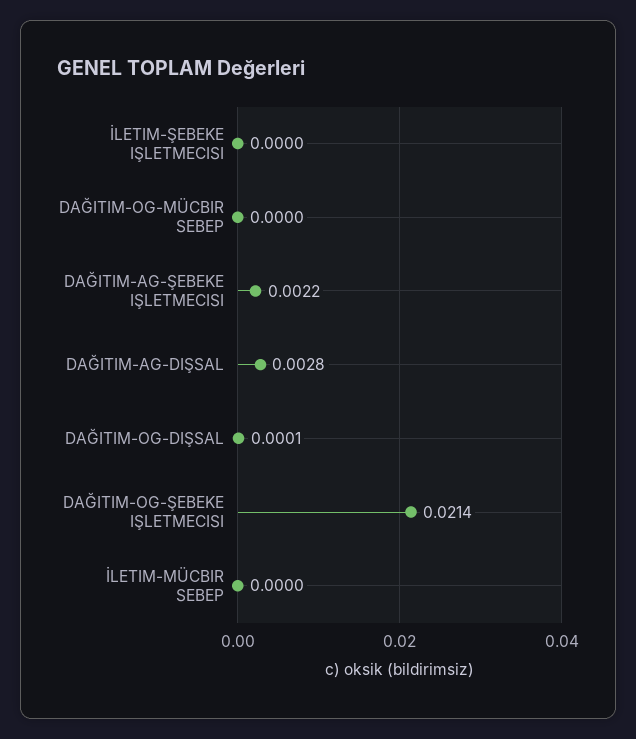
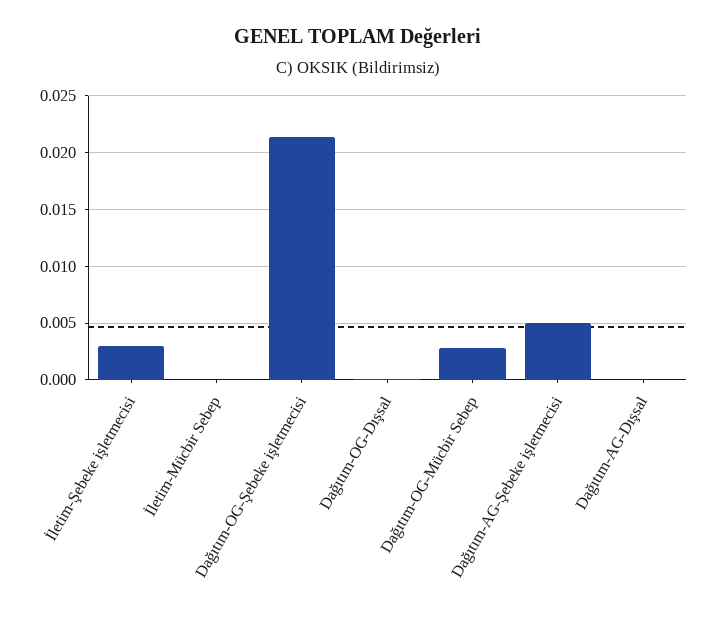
İLETIM-ŞEBEKE IŞLETMECISI: 0 -> 0.003
DAĞITIM-OG-MÜCBIR SEBEP: 0 -> 0.003
DAĞITIM-AG-ŞEBEKE IŞLETMECISI: 0.0022 -> 0.005
DAĞITIM-AG-DIŞSAL: 0.0028 -> 0

